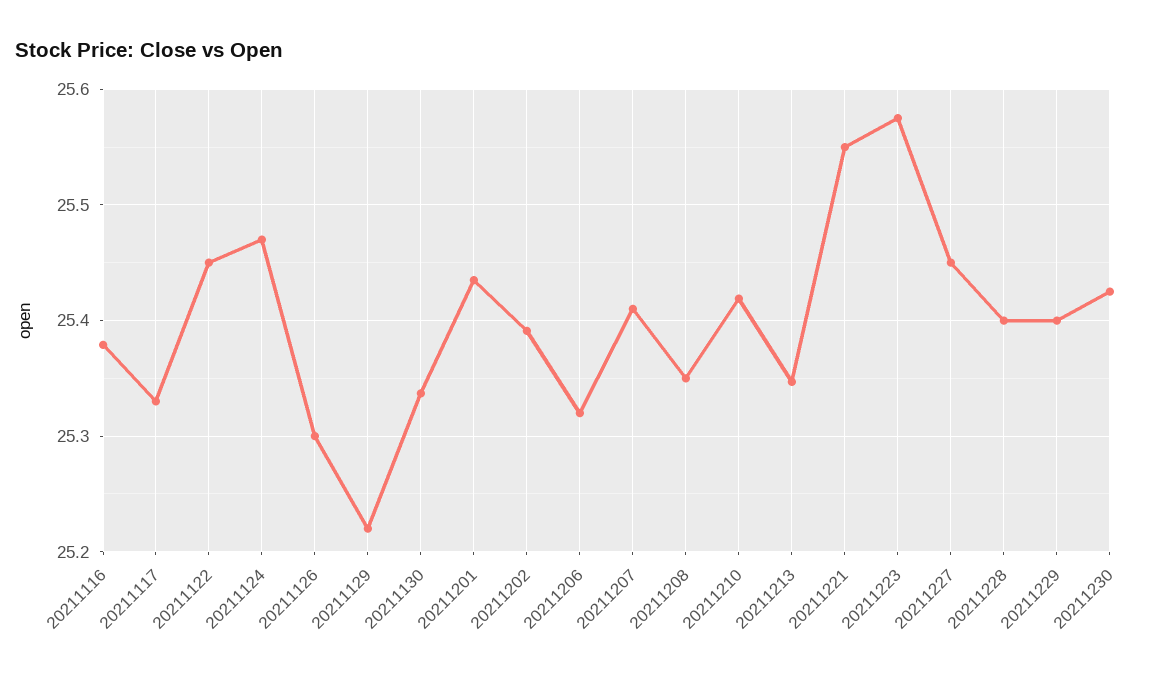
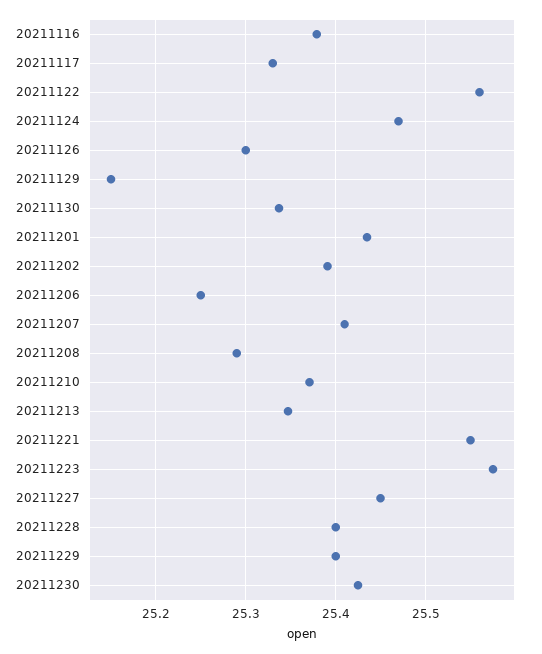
20211122: 25.45 -> 25.56
20211129: 25.22 -> 25.15
20211206: 25.32 -> 25.25
20211208: 25.35 -> 25.29
20211210: 25.42 -> 25.37

